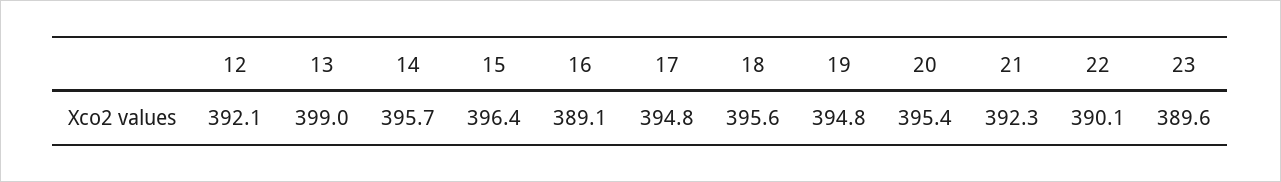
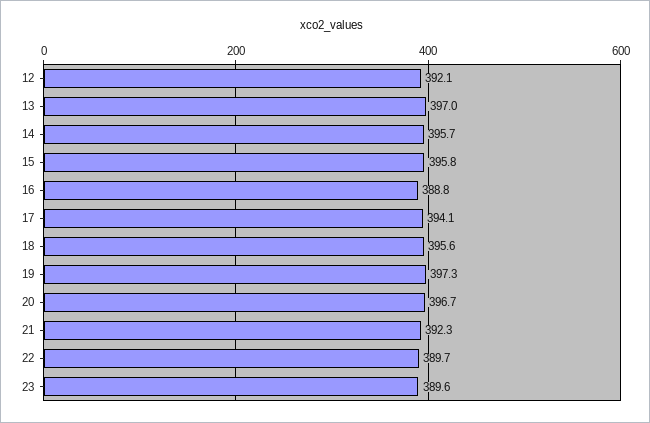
13: 399 -> 397
15: 396.4 -> 395.8
16: 389.1 -> 388.8
17: 394.8 -> 394.1
19: 394.8 -> 397.3
20: 395.4 -> 396.7
22: 390.1 -> 389.7

